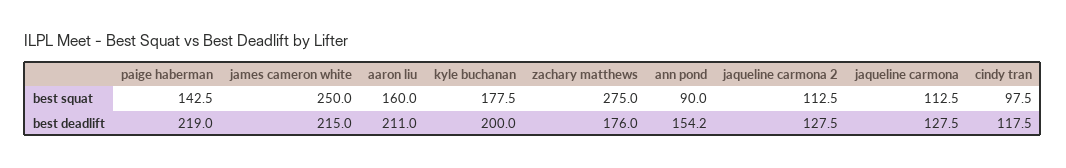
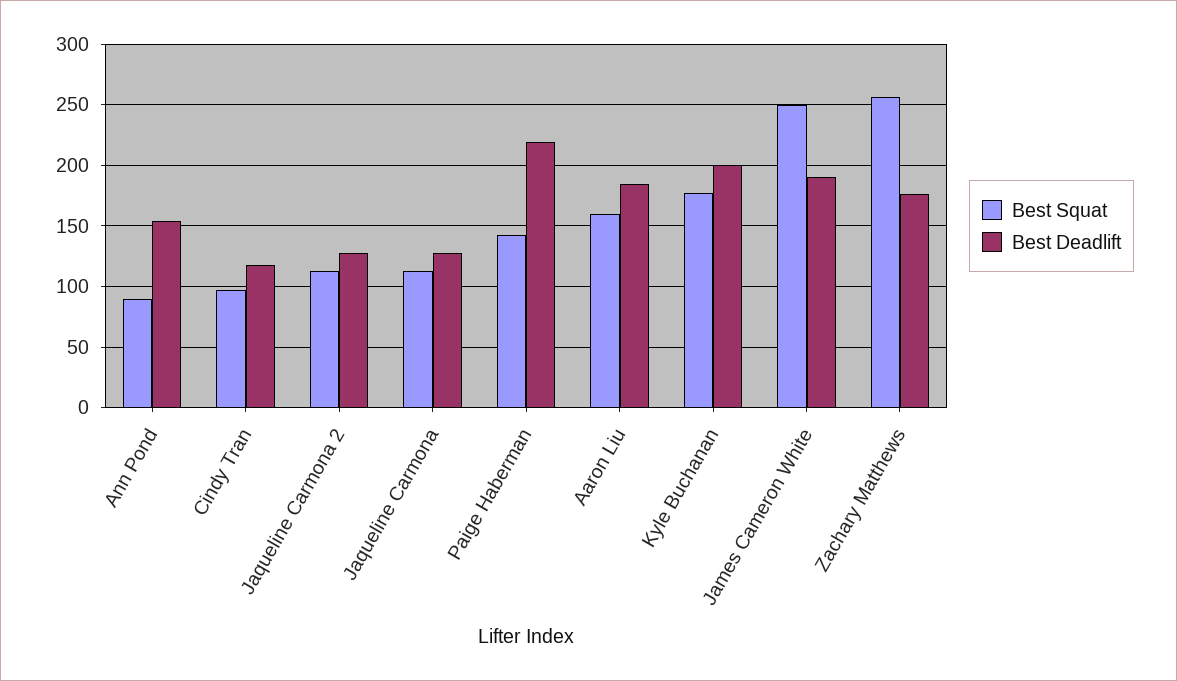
best squat, zachary matthews: 275 -> 255
best deadlift, james cameron white: 215 -> 190
best deadlift, aaron liu: 211 -> 185

